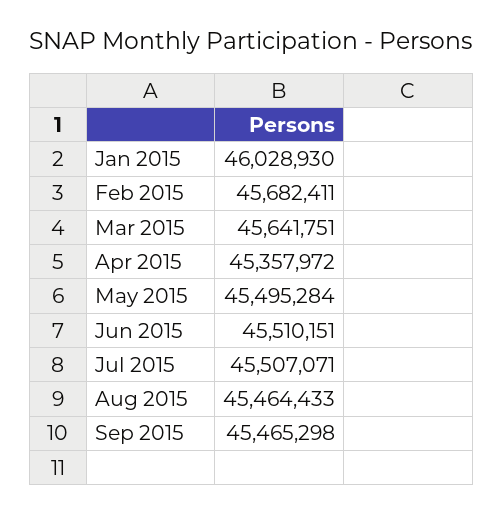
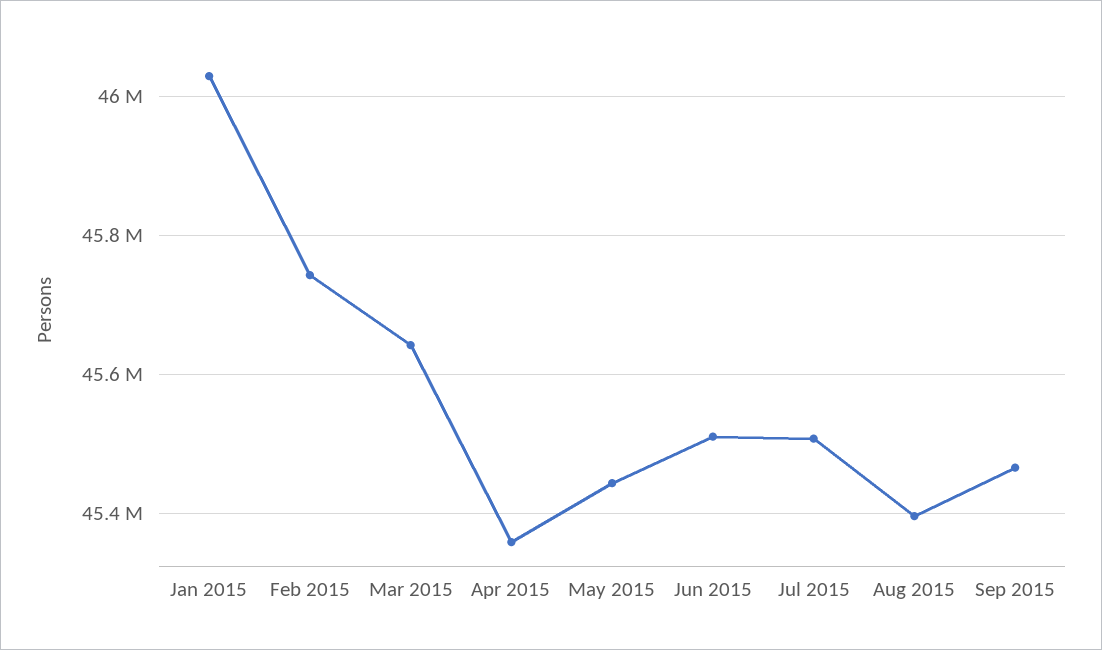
Feb 2015: 45682411 -> 45740000
May 2015: 45495284 -> 45440000
Aug 2015: 45464433 -> 45400000

